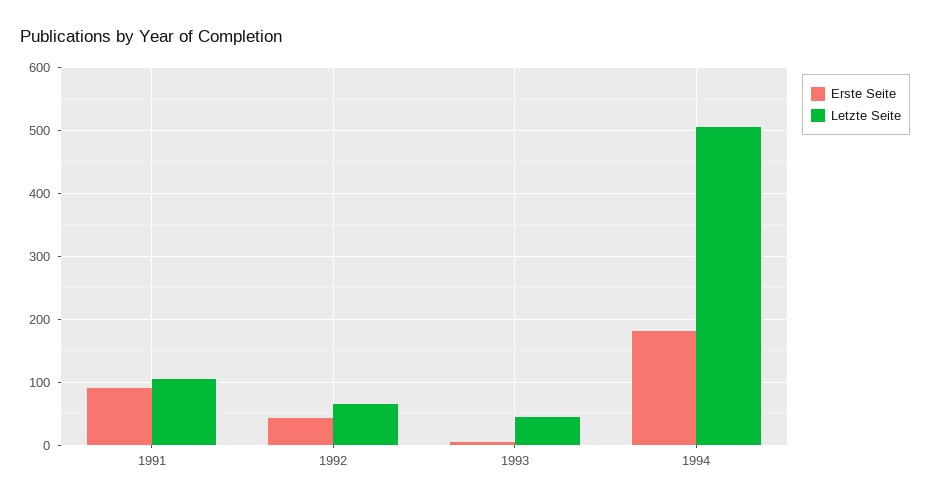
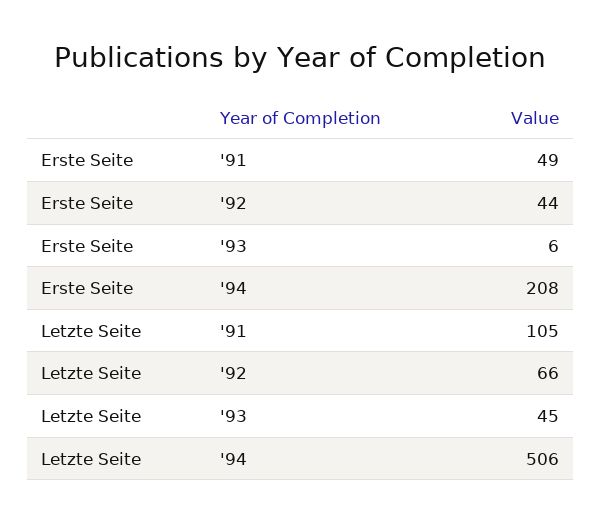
Erste Seite, 1991: 90 -> 49
Erste Seite, 1994: 180 -> 208

